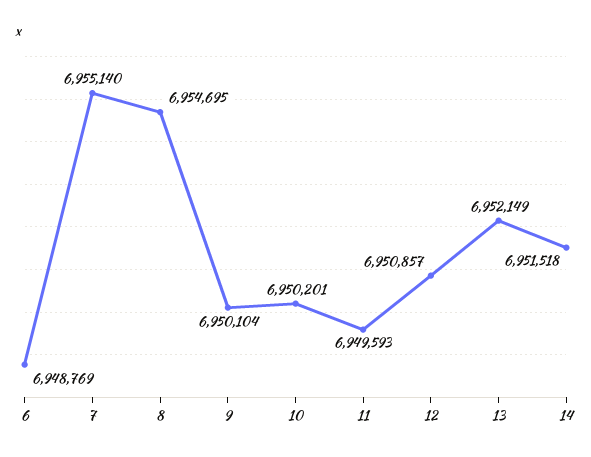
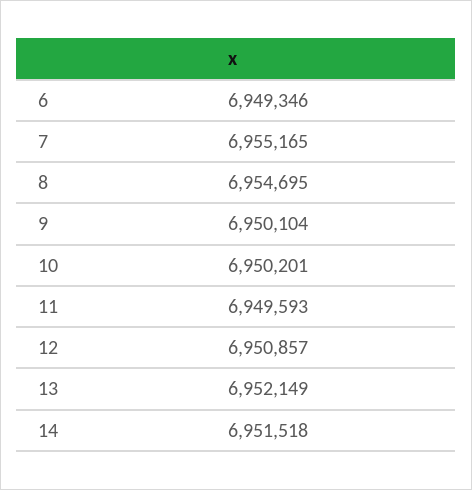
6: 6948769 -> 6949346
7: 6955140 -> 6955165

